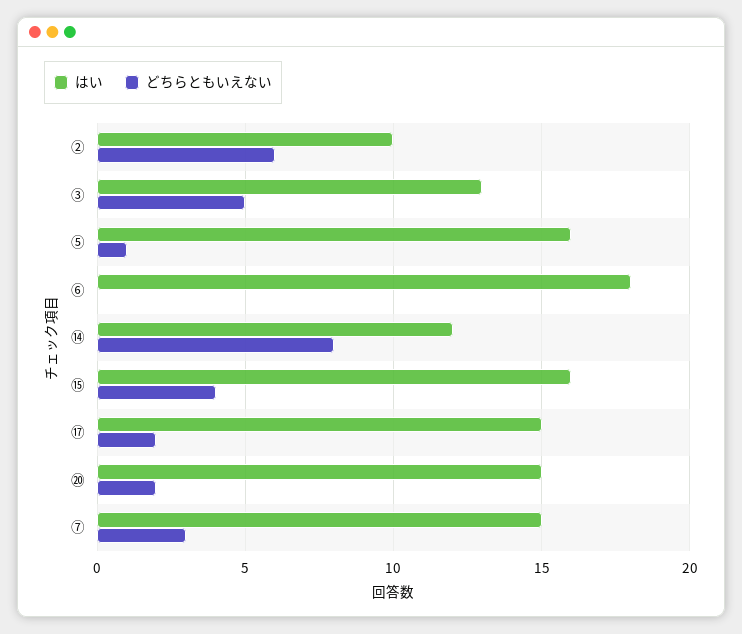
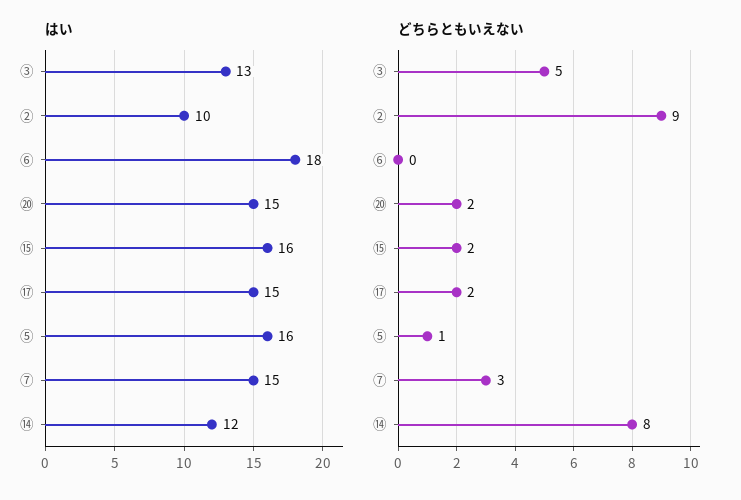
どちらともいえない, ②: 6 -> 9
どちらともいえない, ⑮: 4 -> 2

